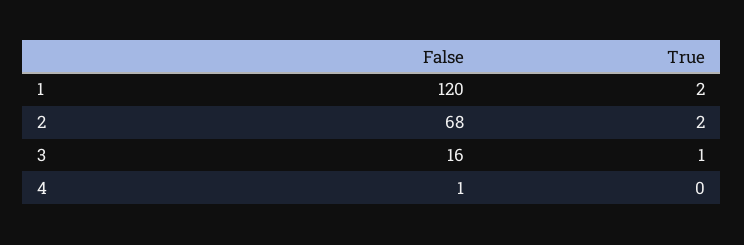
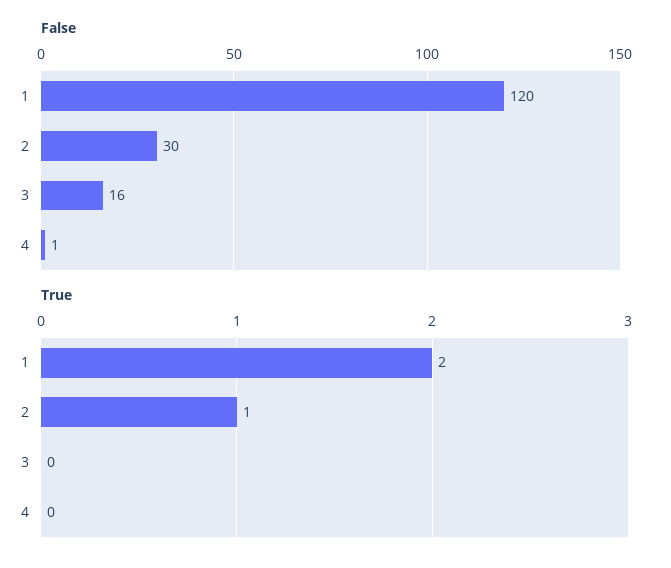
False, 2: 68 -> 30
True, 2: 2 -> 1
True, 3: 1 -> 0

